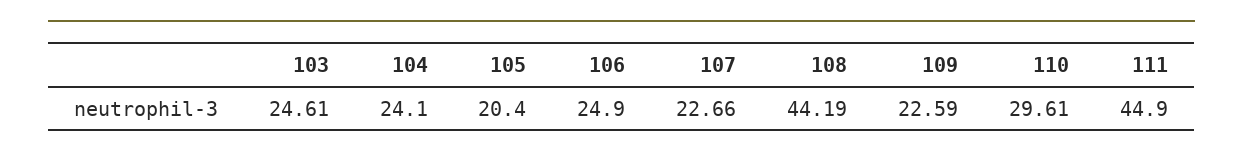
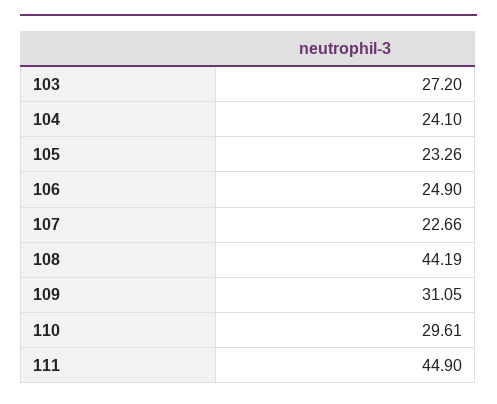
103: 24.61 -> 27.2
105: 20.4 -> 23.26
109: 22.59 -> 31.05

